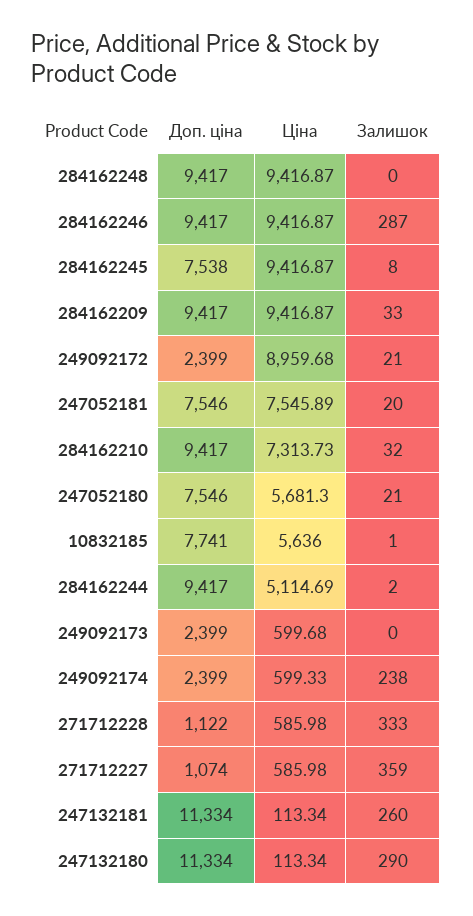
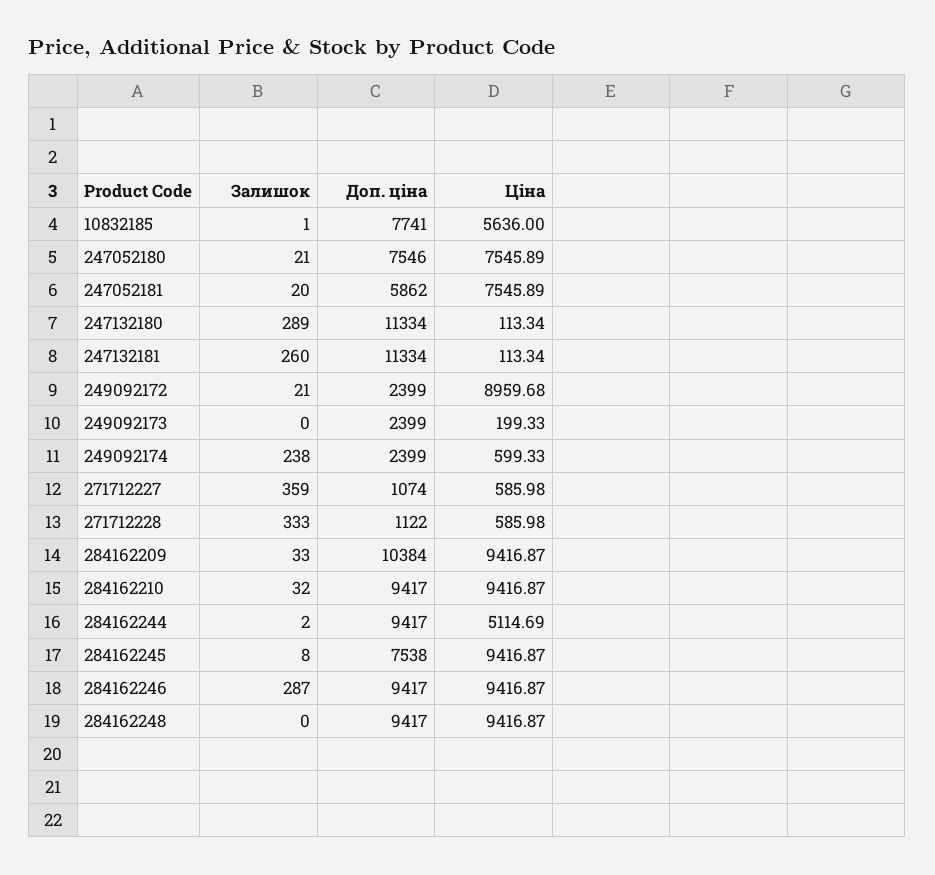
Доп. ціна, 284162209: 9417 -> 10384
Доп. ціна, 247052181: 7546 -> 5862
Ціна, 284162210: 7313.73 -> 9416.87
Ціна, 247052180: 5681.3 -> 7545.89
Ціна, 249092173: 599.68 -> 199.33
Залишок, 247132180: 290 -> 289

